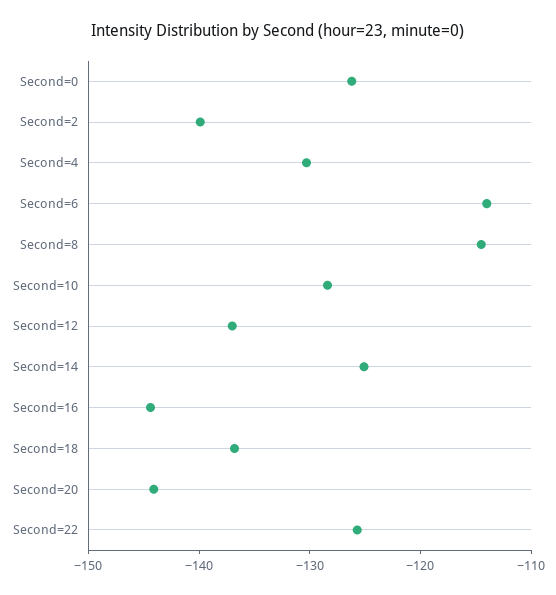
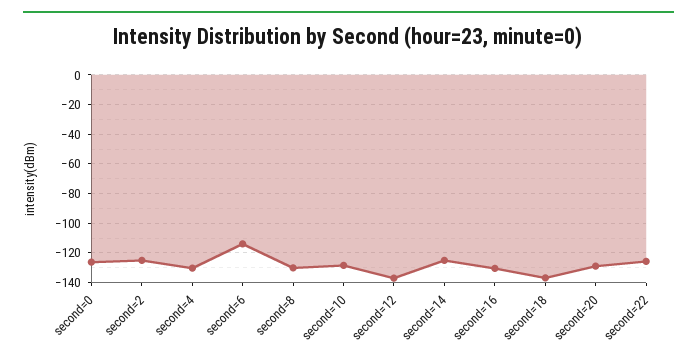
Second=2: -140 -> -125
Second=8: -114 -> -130
Second=16: -144 -> -130
Second=20: -144 -> -130

